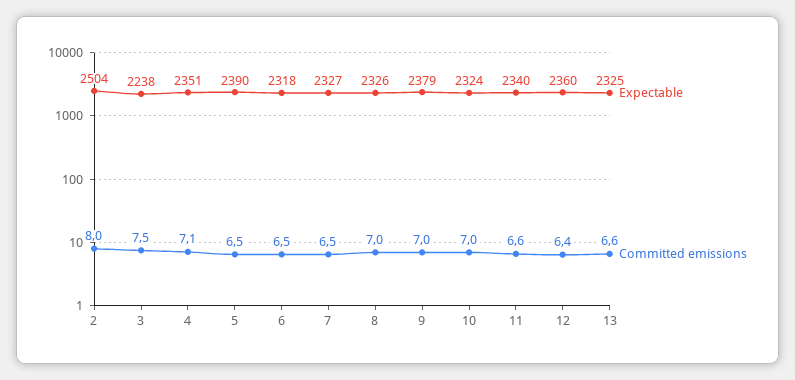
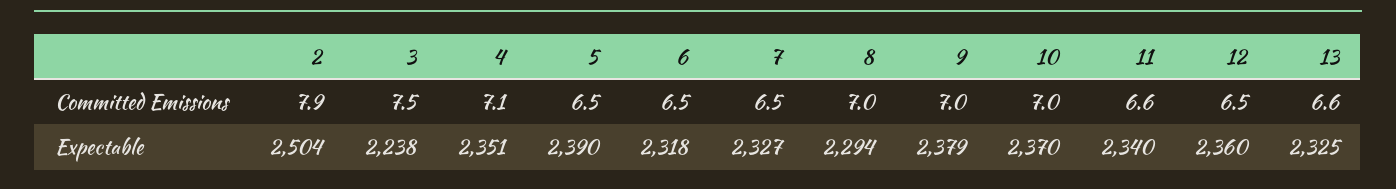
Committed emissions, 2: 8 -> 7.9
Expectable, 8: 2326 -> 2294
Expectable, 10: 2324 -> 2370
Committed emissions, 12: 6.4 -> 6.5

